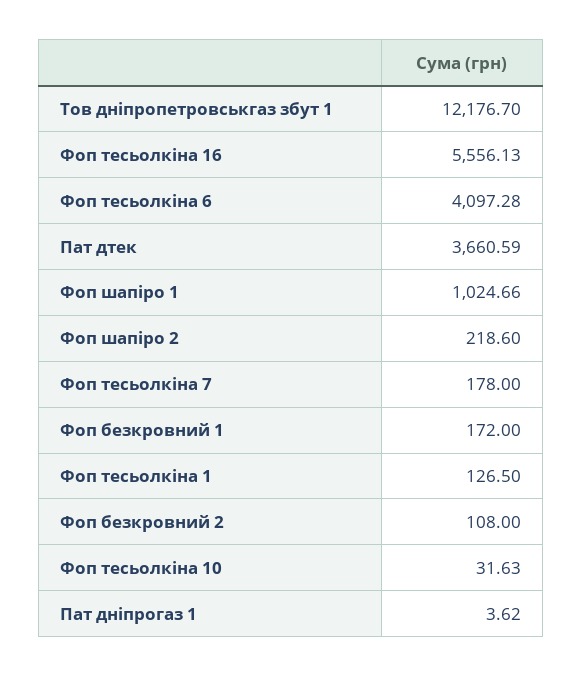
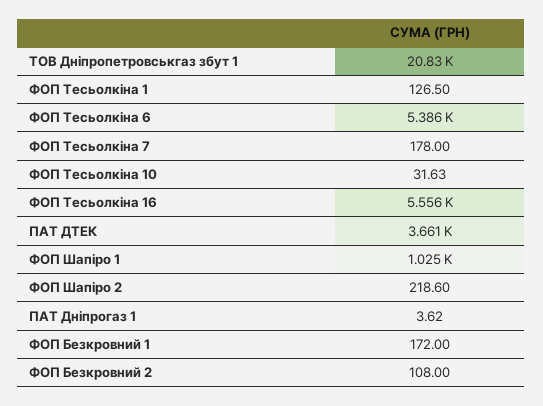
Тов дніпропетровськгаз збут 1: 12176.7 -> 20830
Фоп тесьолкіна 6: 4097.28 -> 5386

